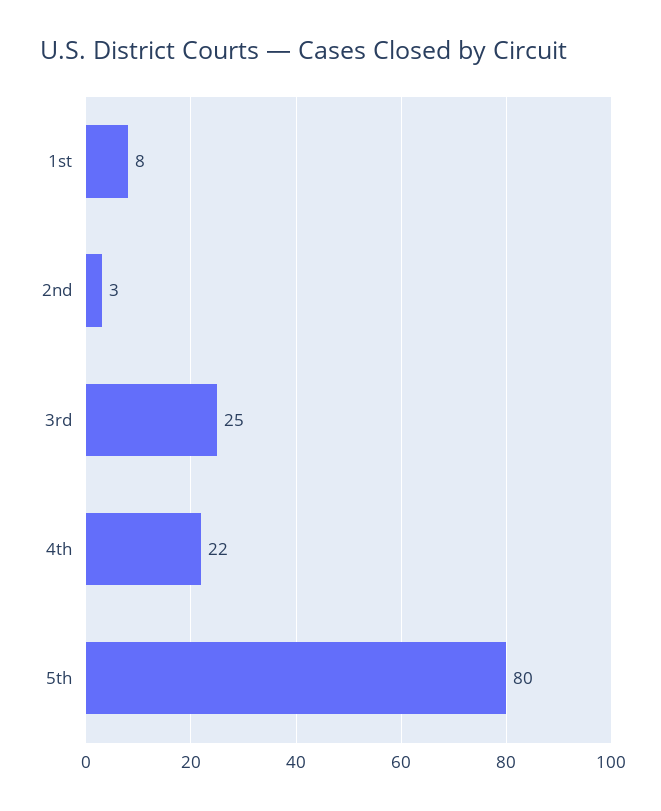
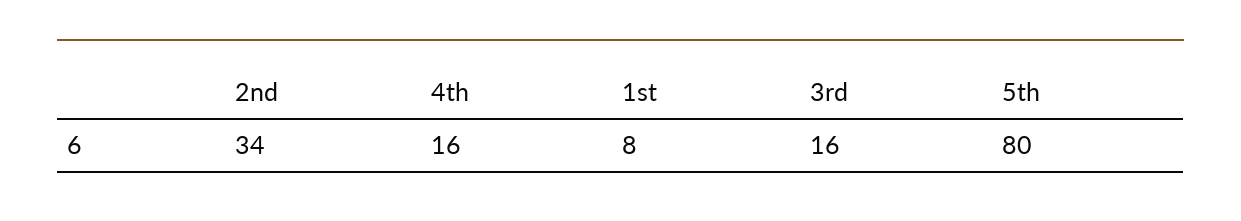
2nd: 3 -> 34
3rd: 25 -> 16
4th: 22 -> 16

